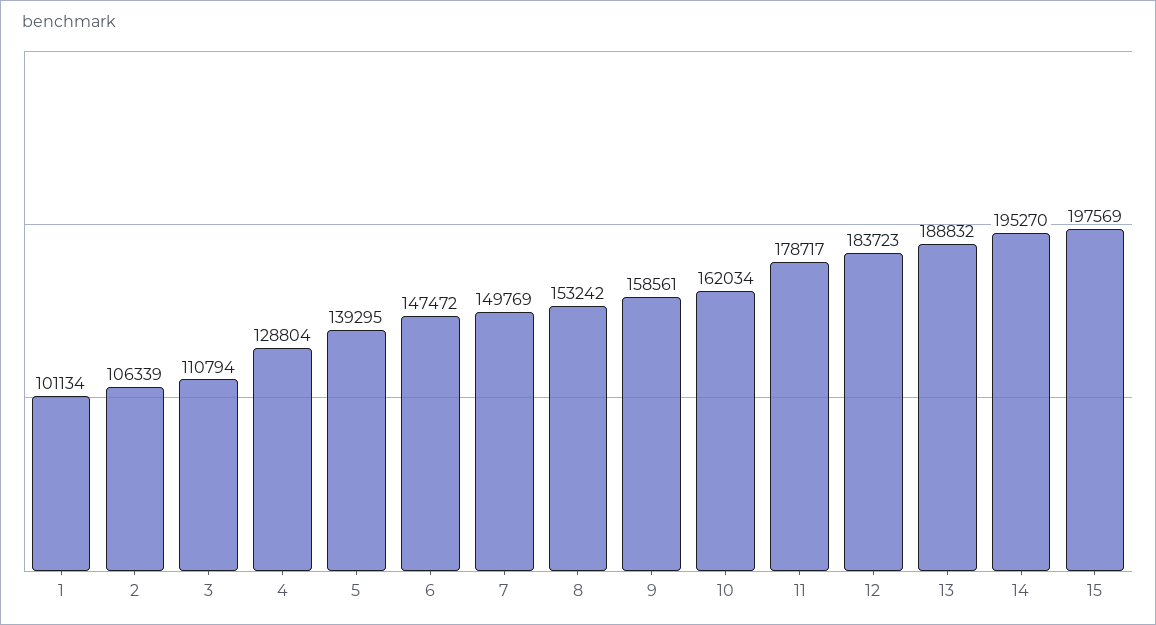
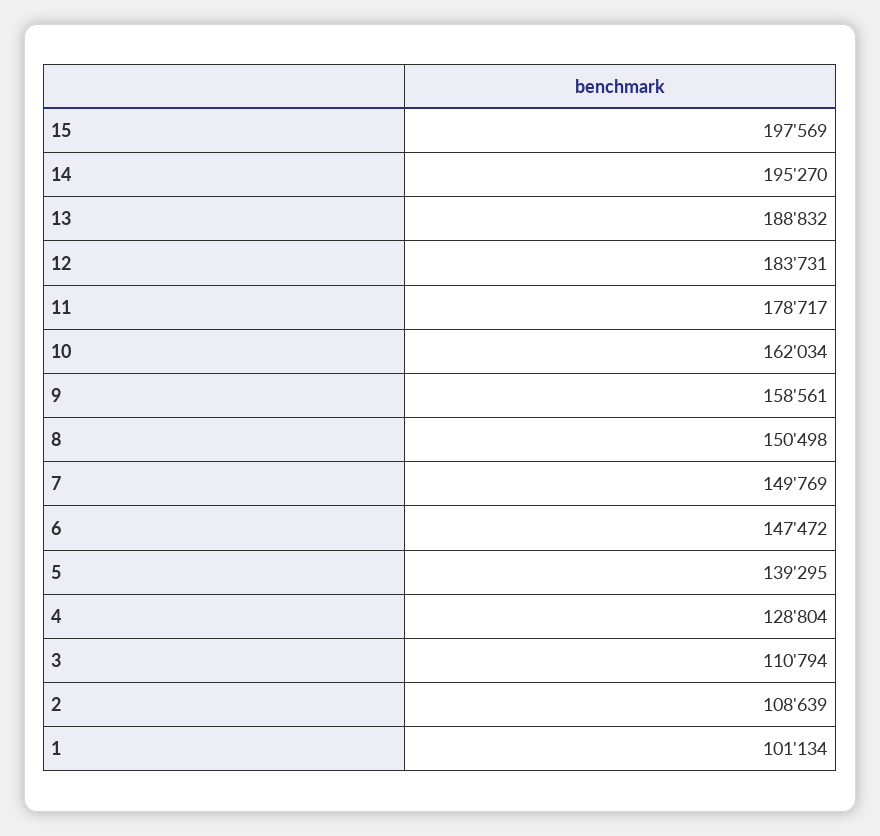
2: 106339 -> 108639
8: 153242 -> 150498
12: 183723 -> 183731

